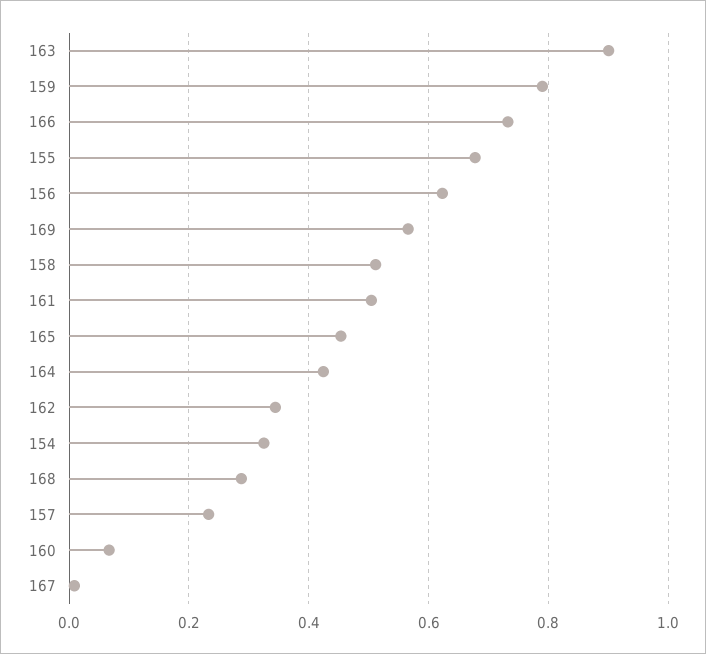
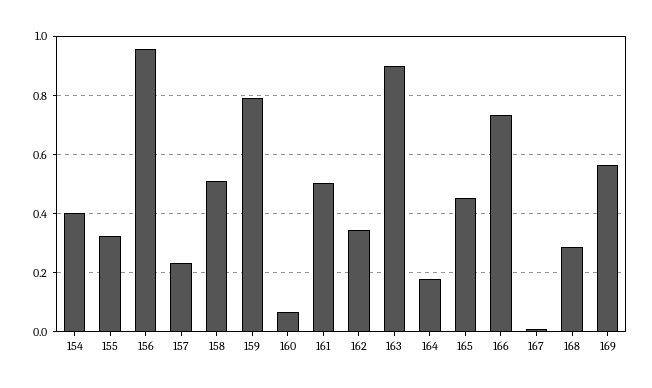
155: 0.68 -> 0.325
156: 0.62 -> 0.95
164: 0.42 -> 0.175
154: 0.32 -> 0.4

